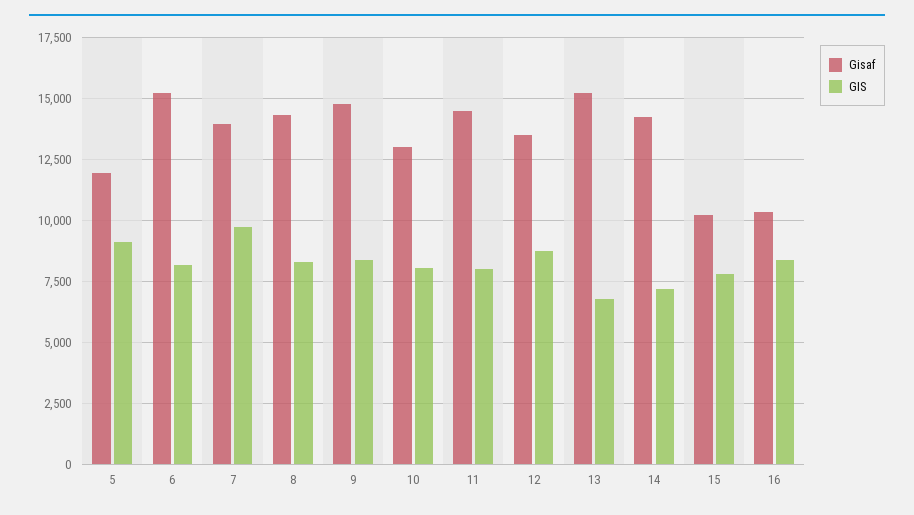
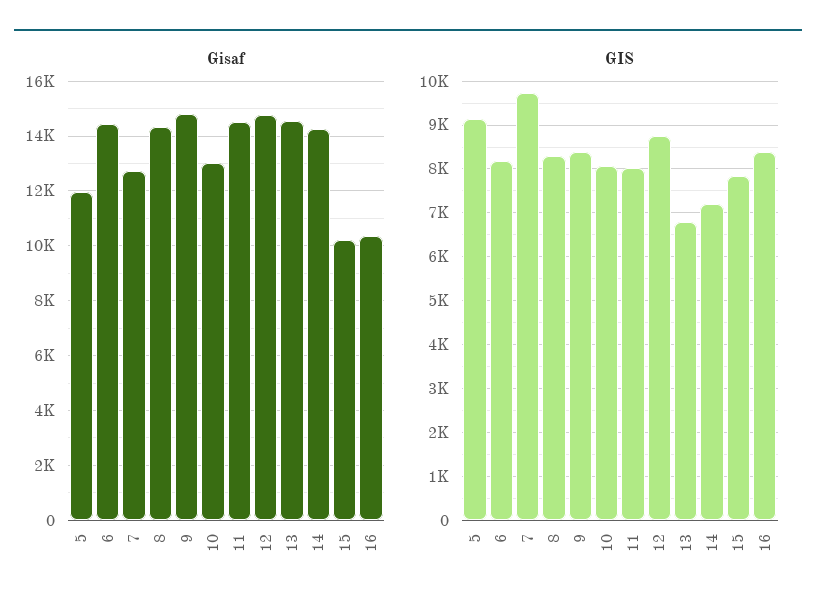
Gisaf, 6: 15250 -> 14500
Gisaf, 7: 14000 -> 12750
Gisaf, 12: 13500 -> 14750
Gisaf, 13: 15250 -> 14500

